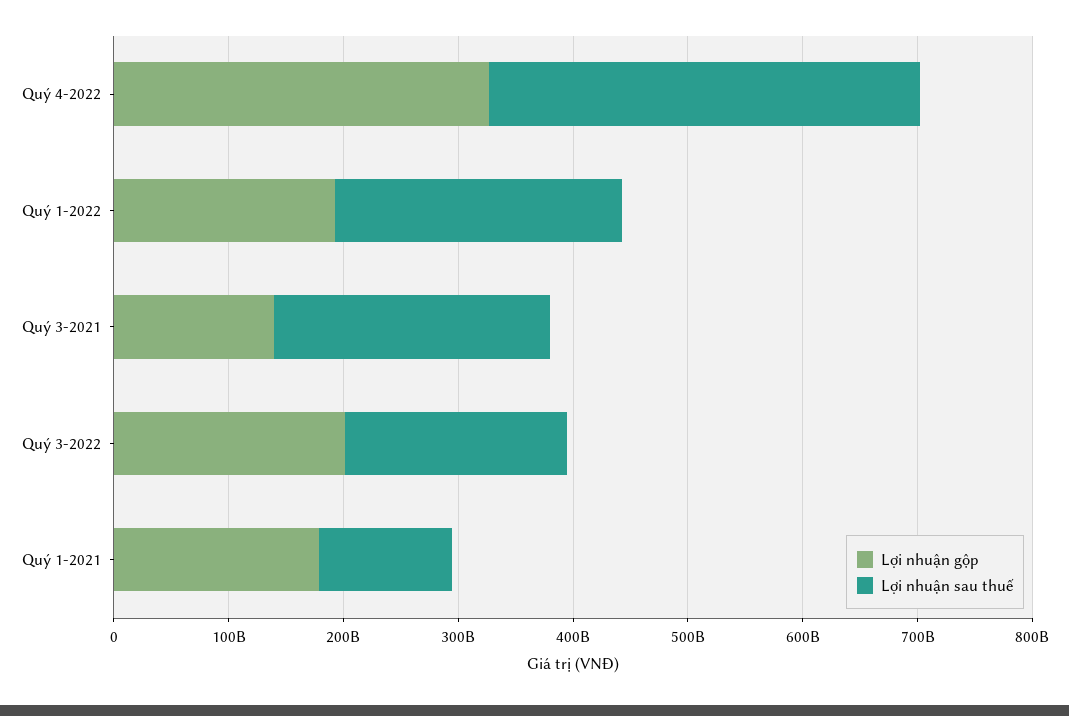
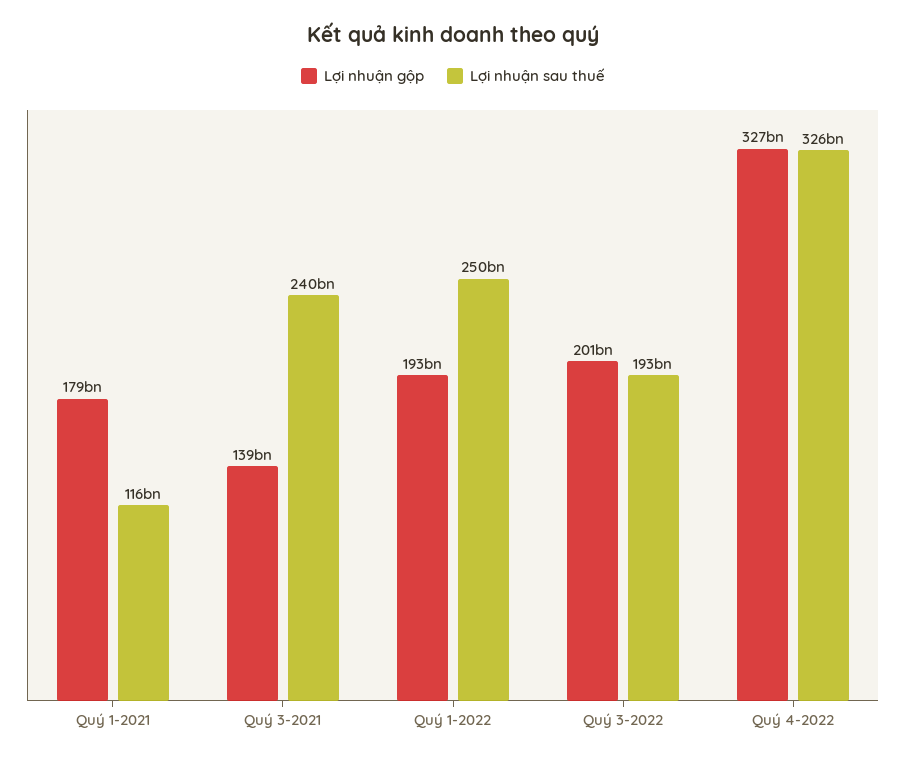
Lợi nhuận sau thuế, Quý 4-2022: 380000000000 -> 326000000000

